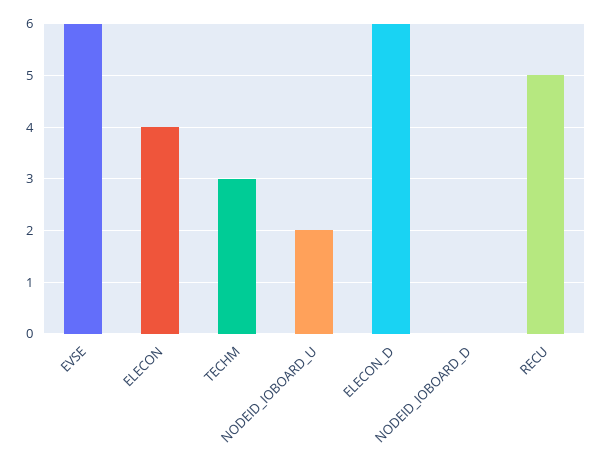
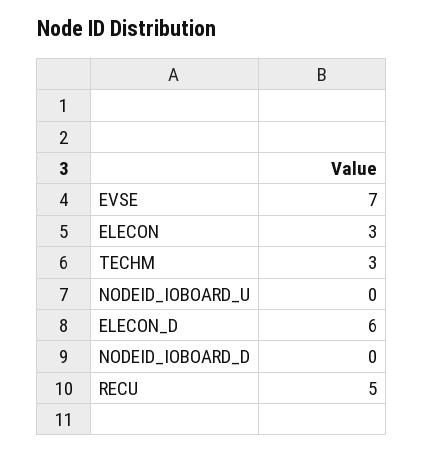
EVSE: 6 -> 7
ELECON: 4 -> 3
NODEID_IOBOARD_U: 2 -> 0

